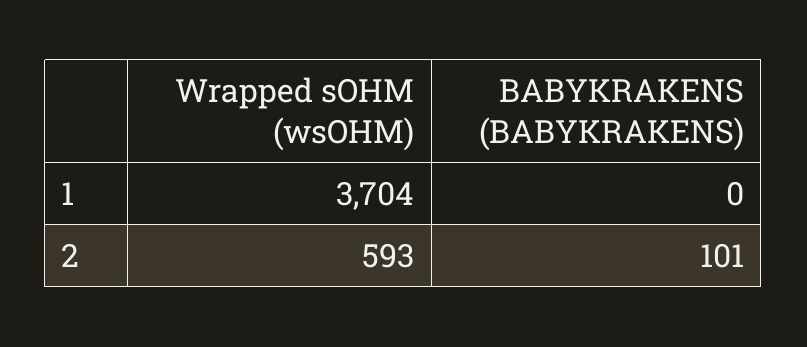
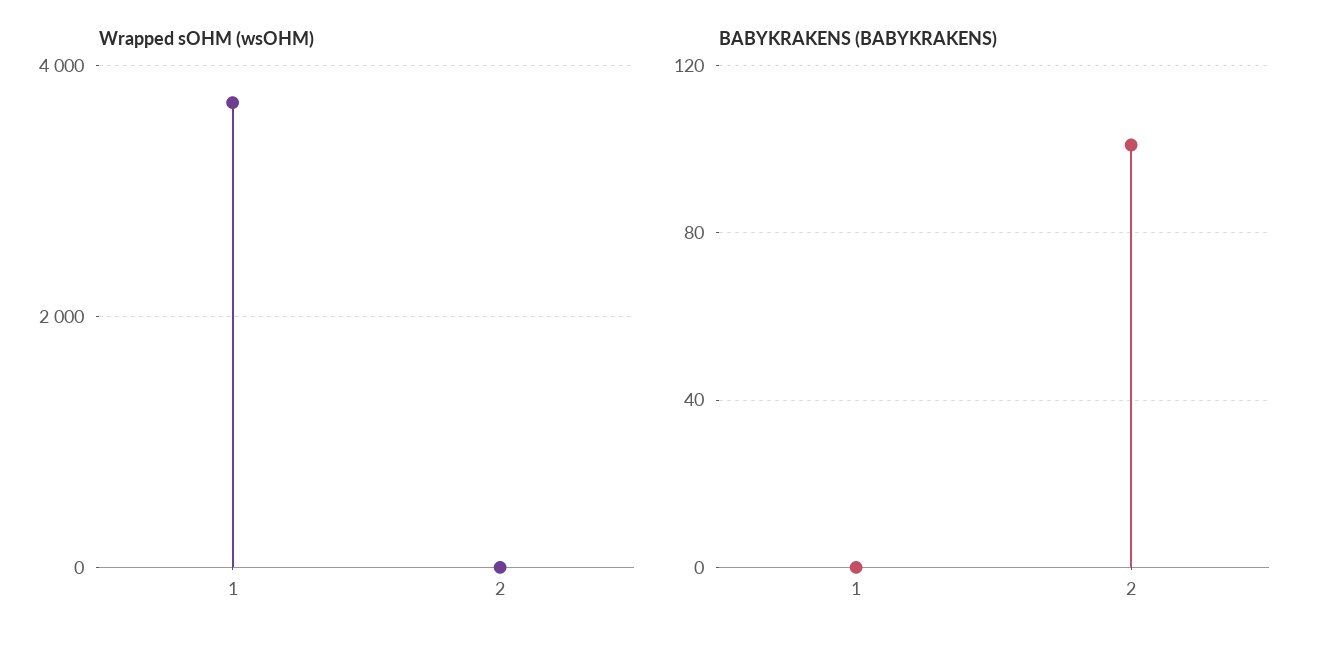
Wrapped sOHM (wsOHM), 2: 593 -> 0

